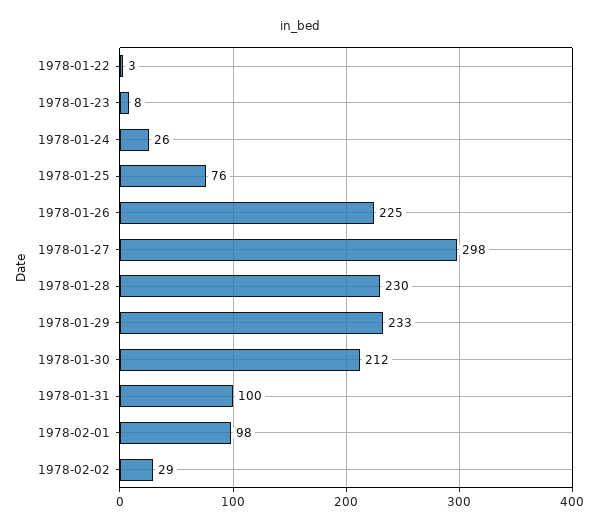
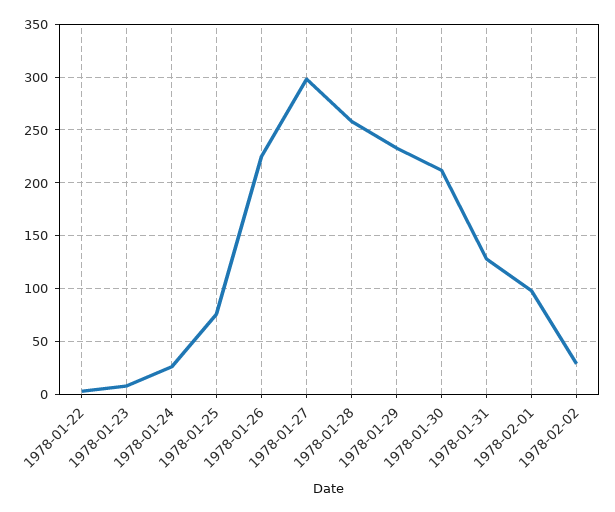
1978-01-28: 230 -> 260
1978-01-31: 100 -> 130

